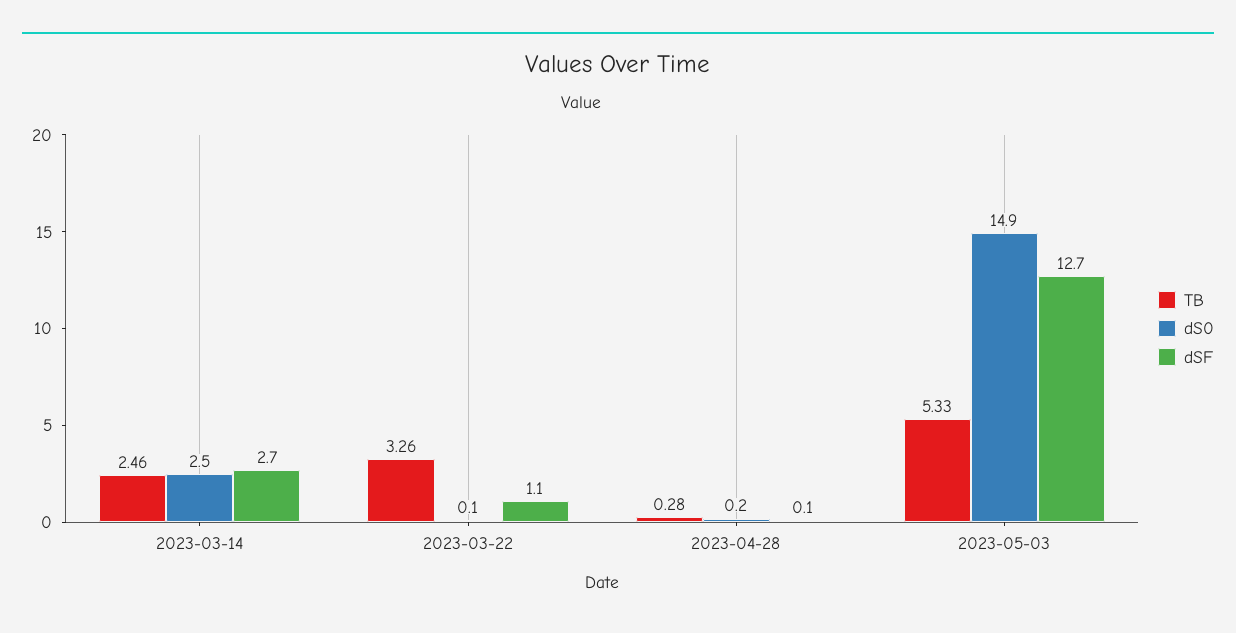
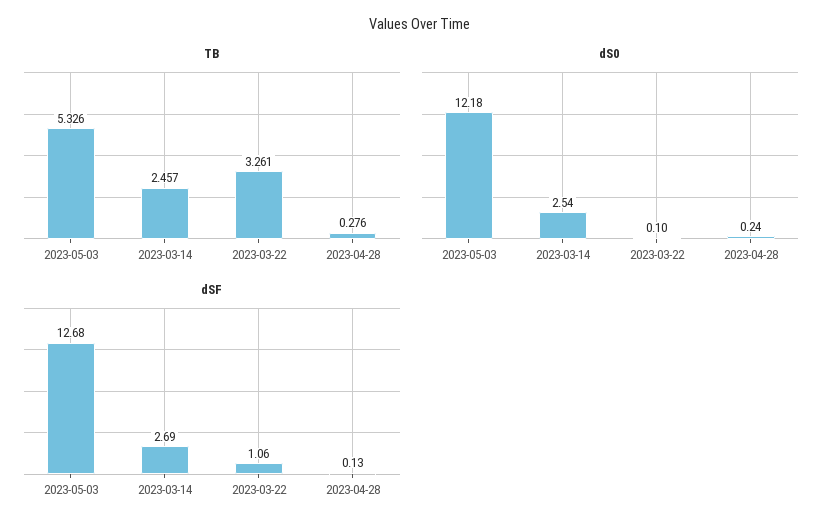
dS0, 2023-05-03: 14.9 -> 12.18

